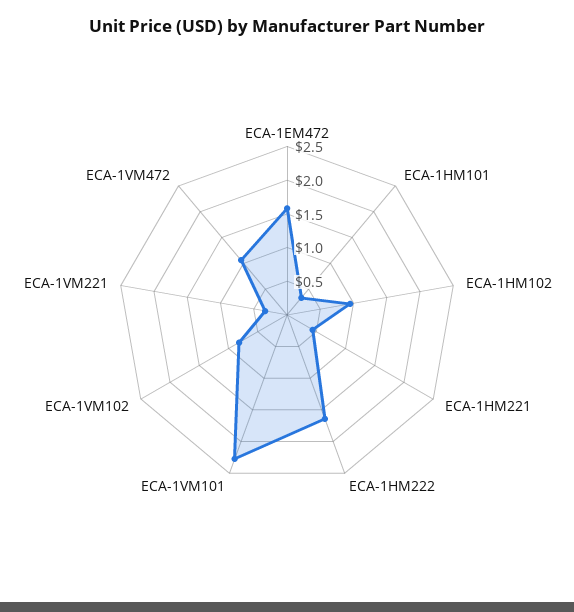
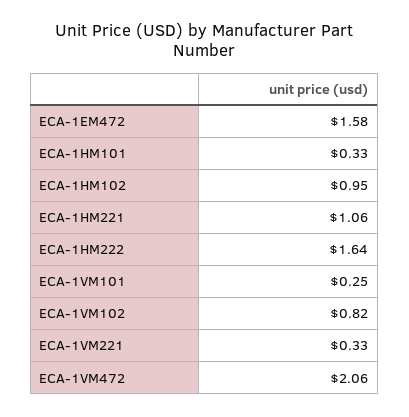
ECA-1HM221: 0.5 -> 1.06
ECA-1VM101: 2.25 -> 0.25
ECA-1VM472: 1 -> 2.06

